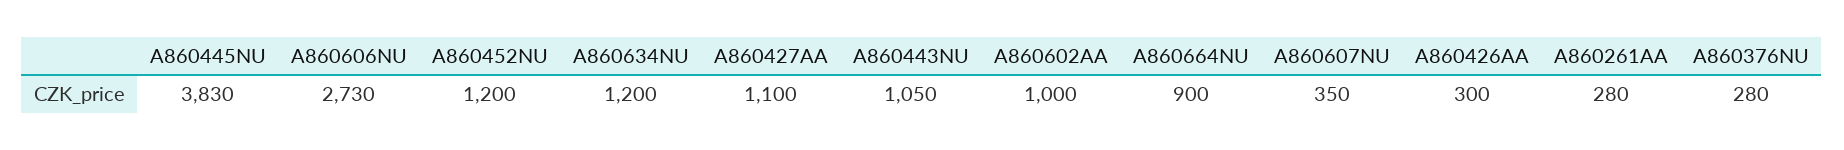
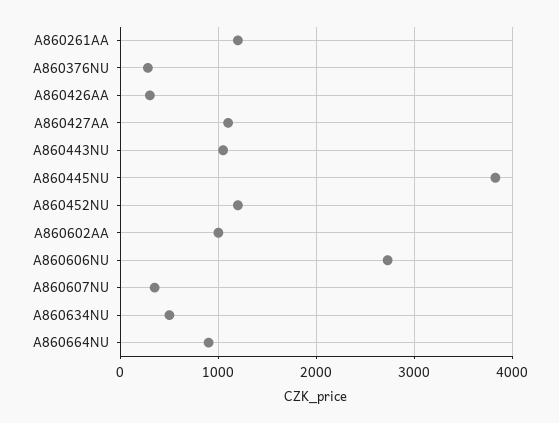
A860634NU: 1200 -> 500
A860261AA: 280 -> 1200

